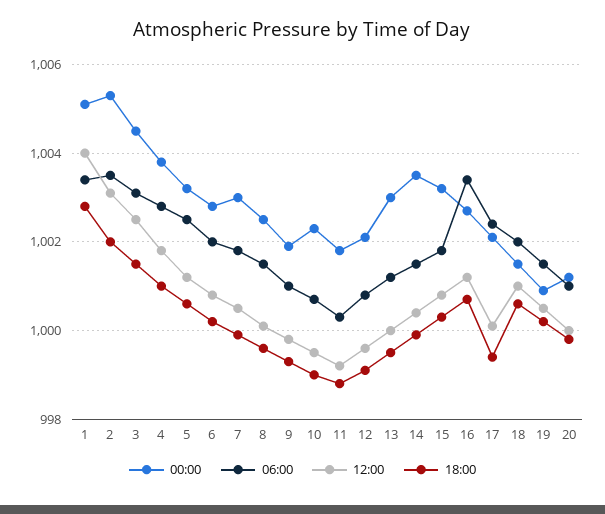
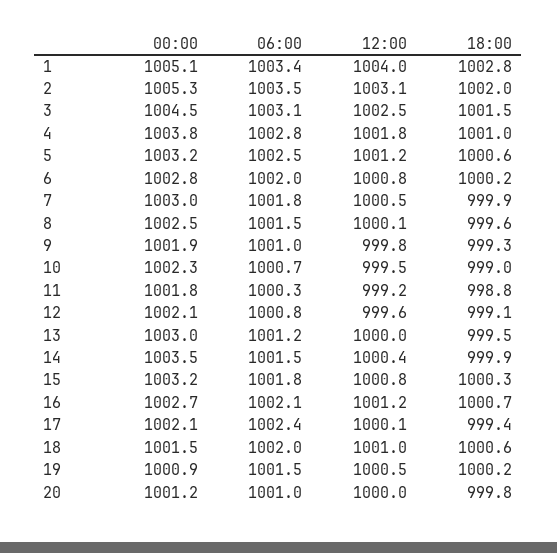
06:00, 16: 1003.5 -> 1002.1

